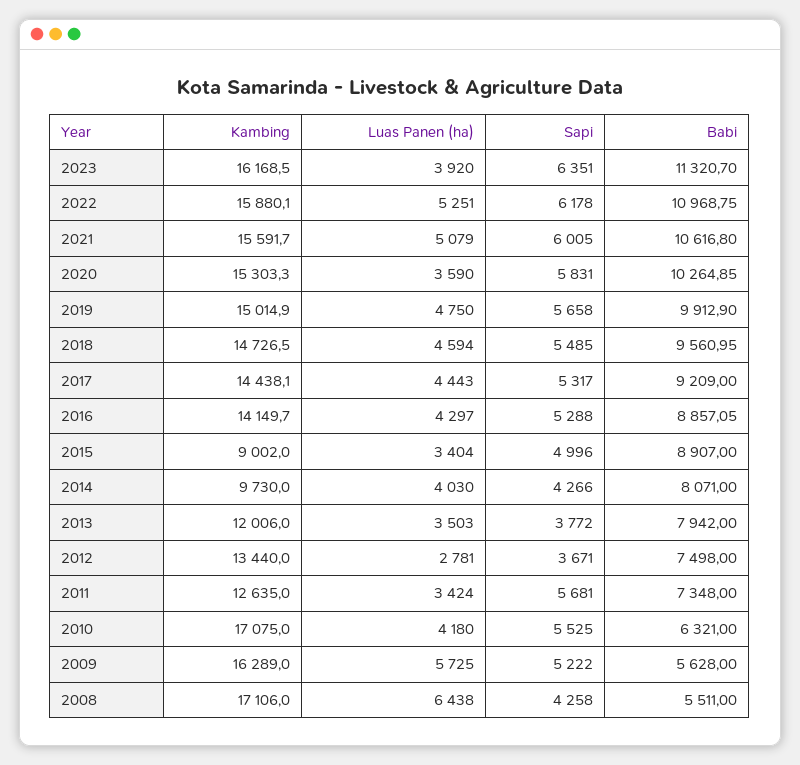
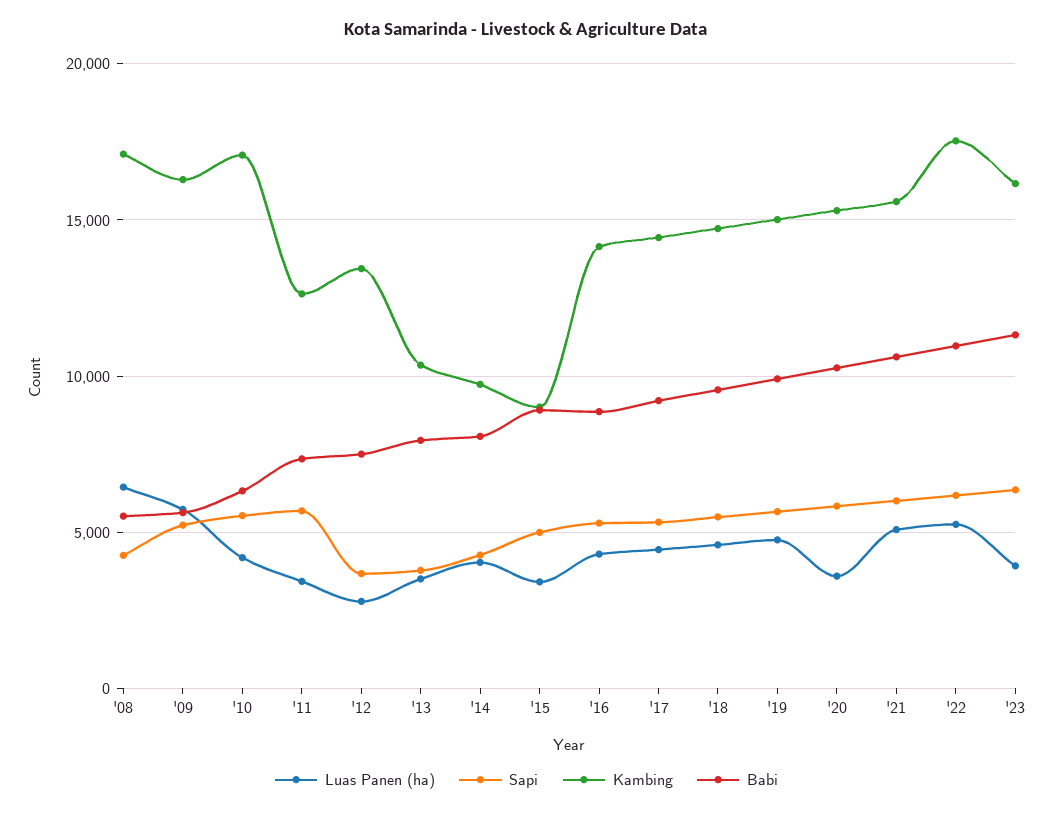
Kambing, 2022: 15880.1 -> 17500
Kambing, 2013: 12006 -> 10500

